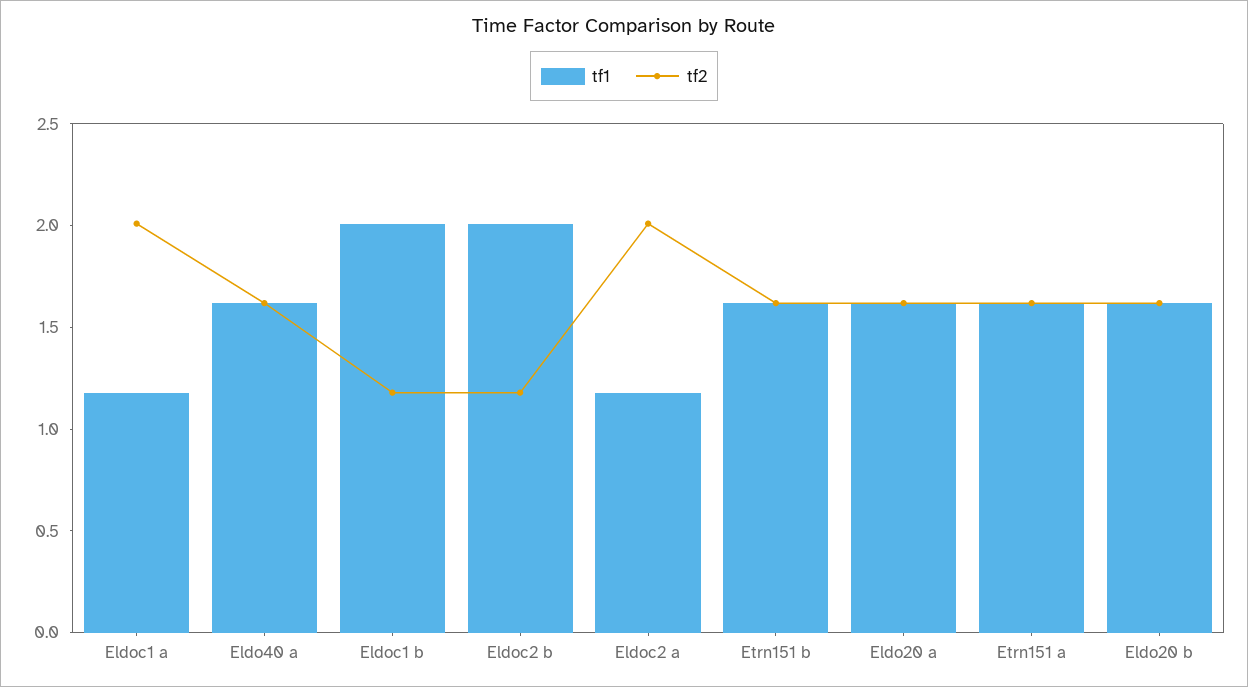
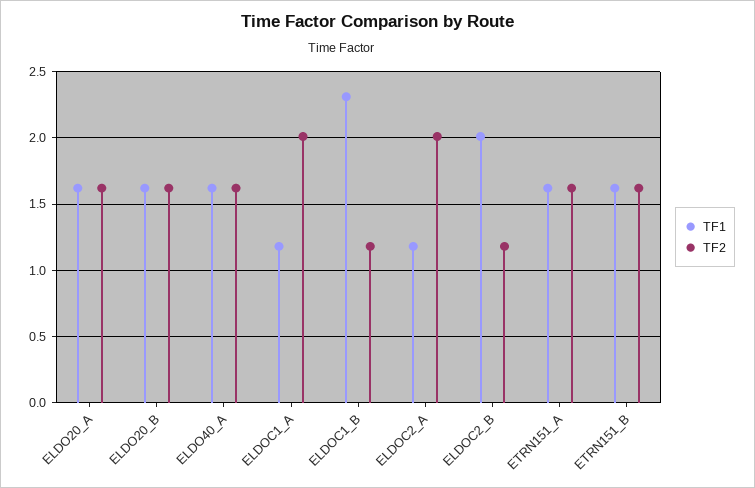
tf1, Eldoc1 b: 2 -> 2.3

